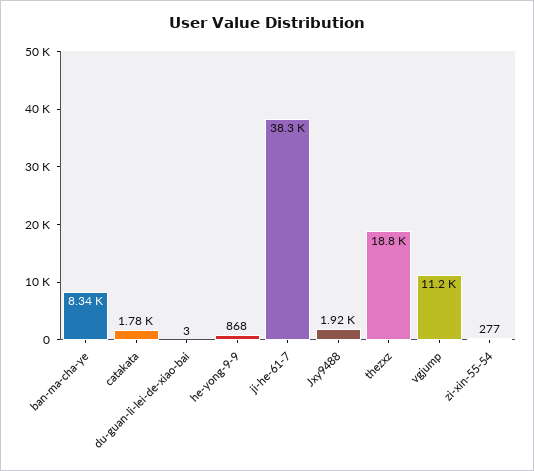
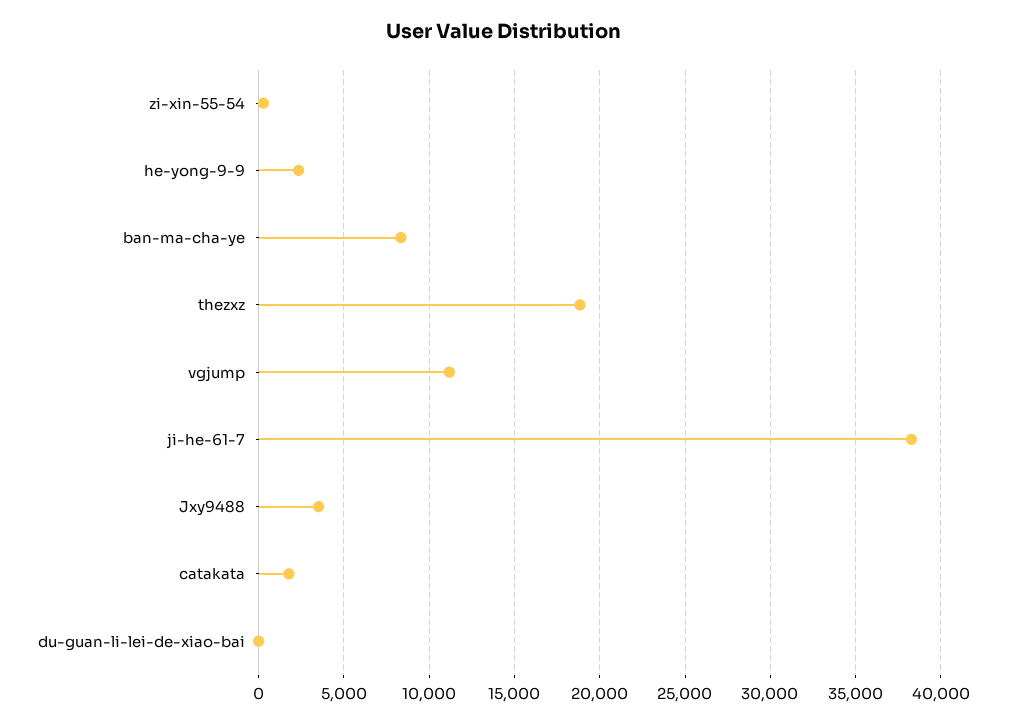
he-yong-9-9: 868 -> 2500
Jxy9488: 1920 -> 3500

